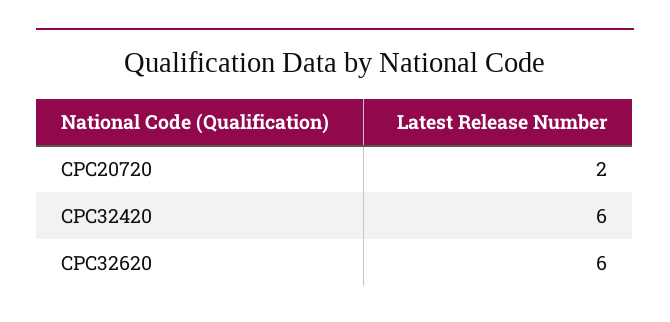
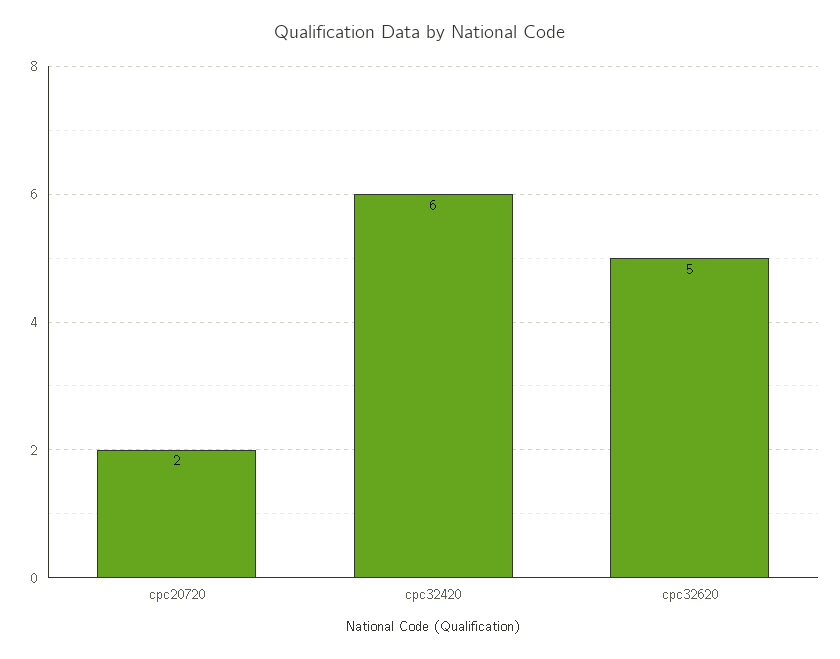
CPC32620: 6 -> 5

